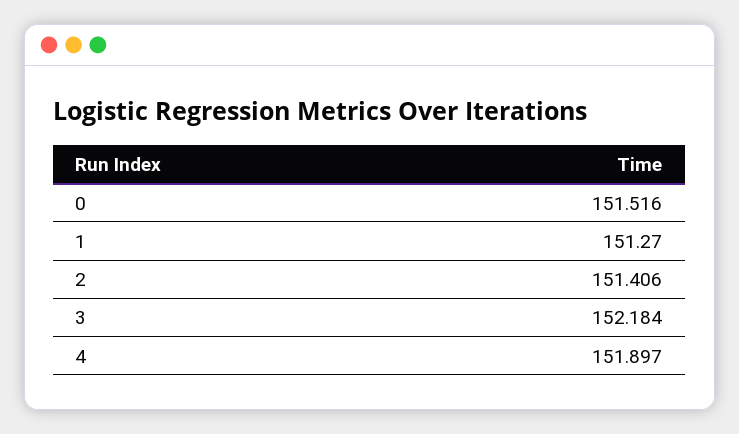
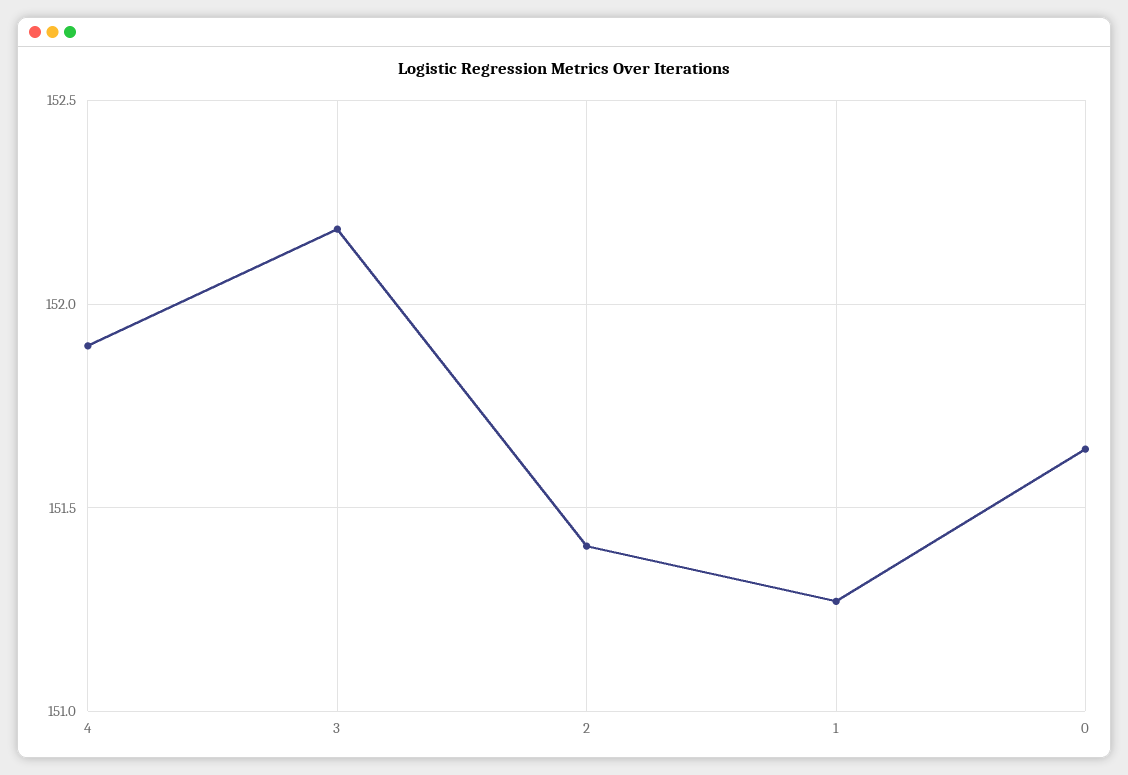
0: 151.516 -> 151.65

